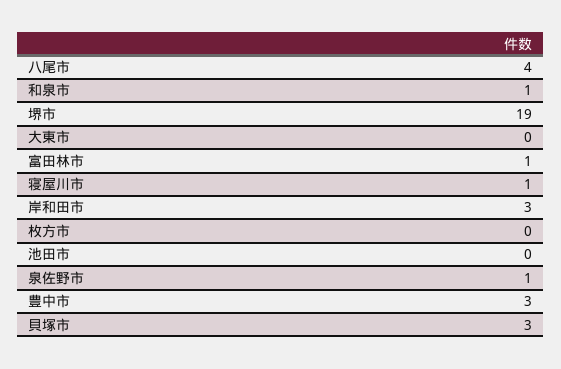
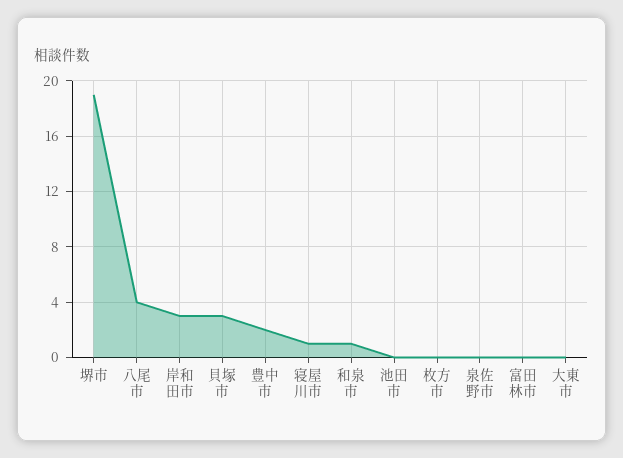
富田林市: 1 -> 0
泉佐野市: 1 -> 0
豊中市: 3 -> 2

